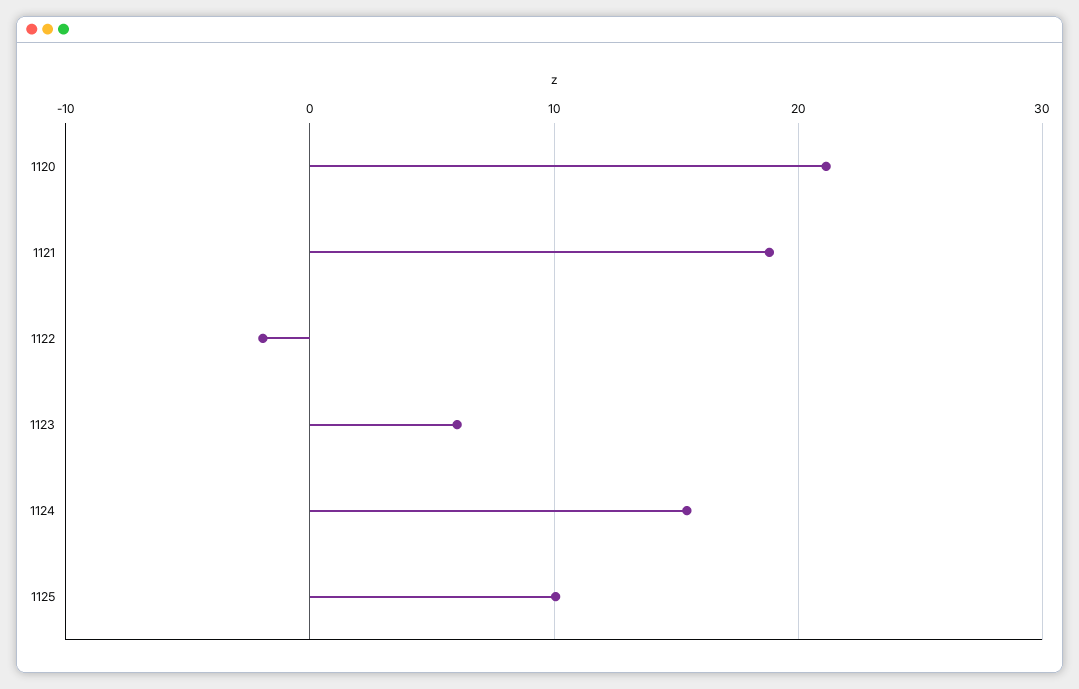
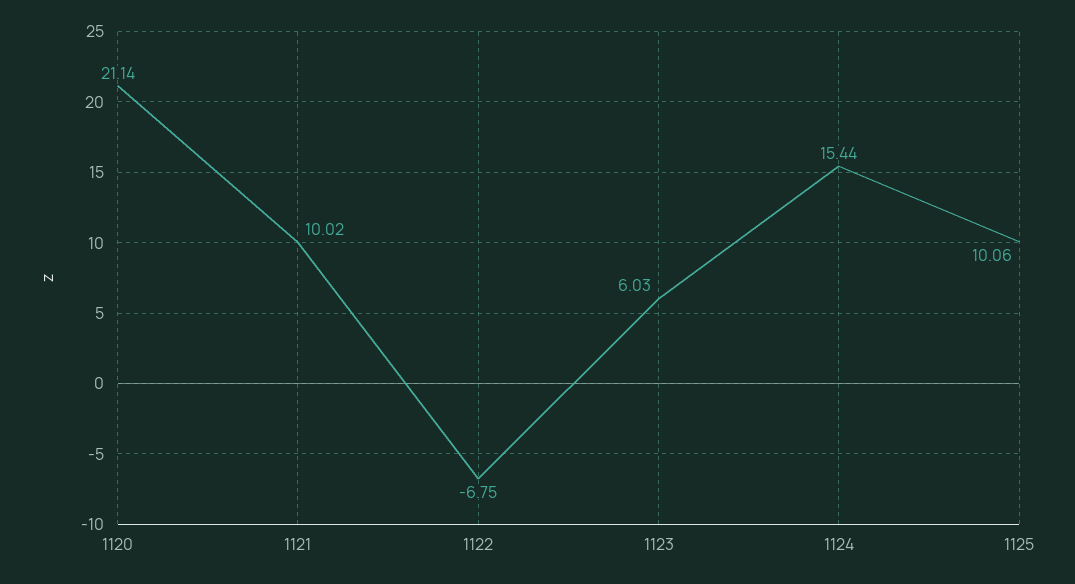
1121: 19 -> 10.02
1122: -2 -> -6.75

